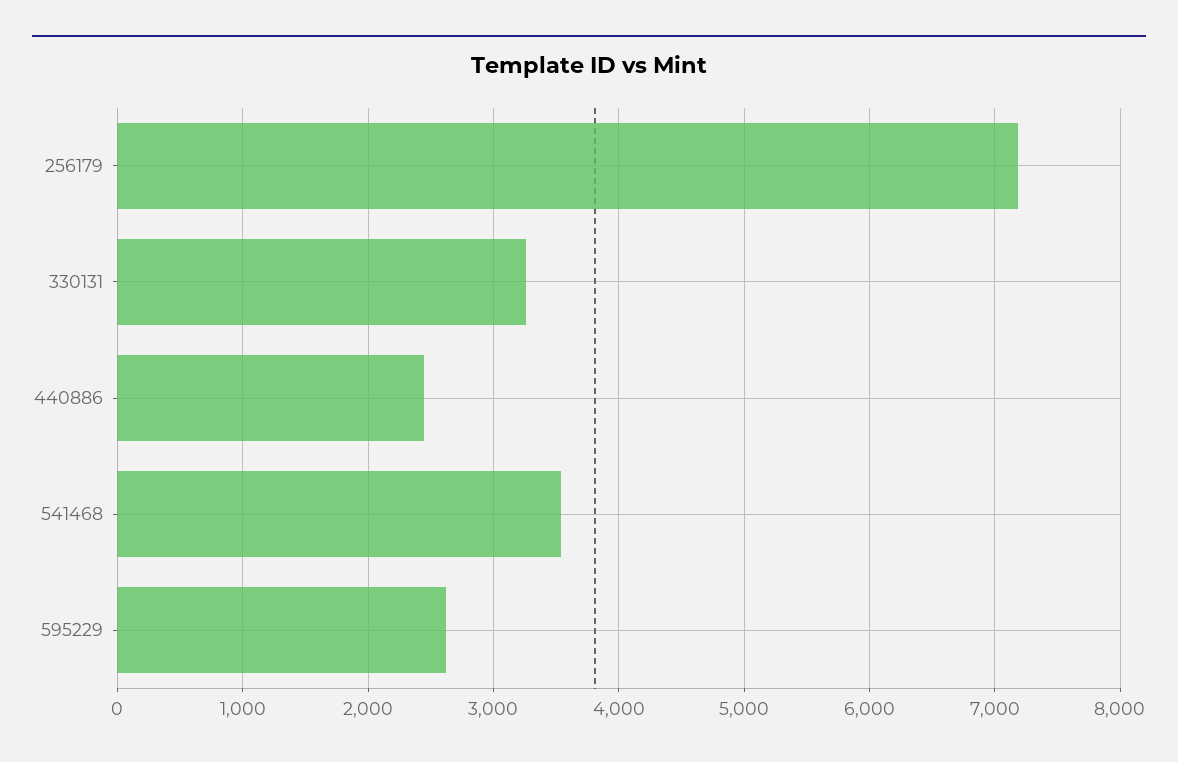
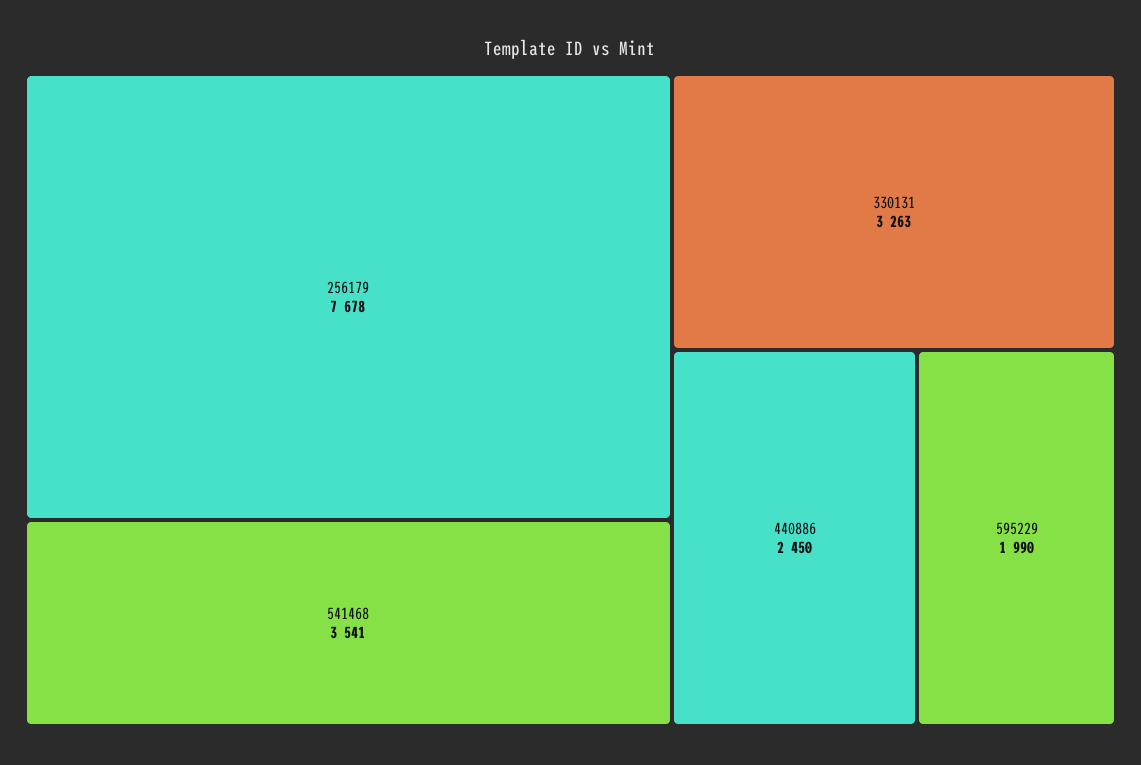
256179: 7200 -> 7678
595229: 2600 -> 1990

